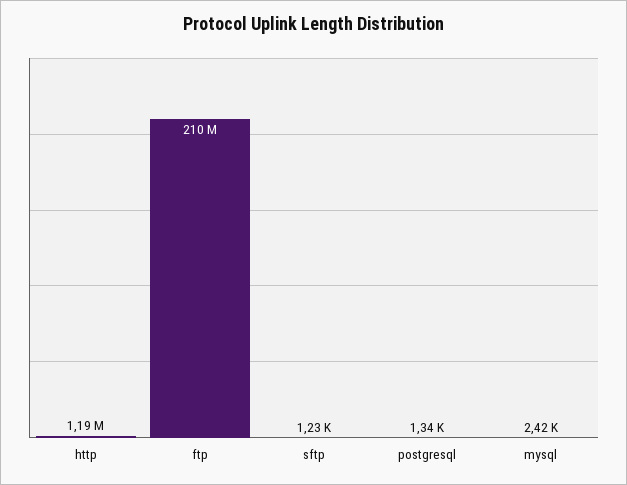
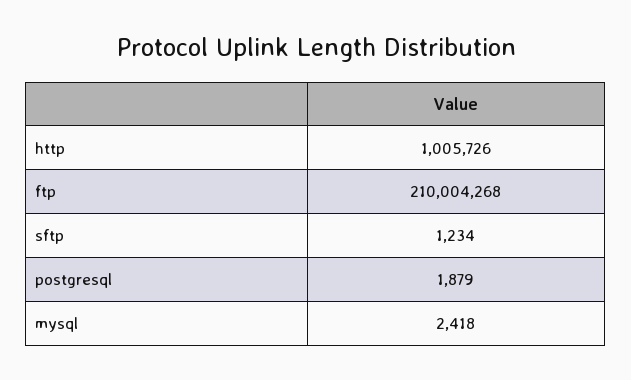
http: 1190000 -> 1005726
postgresql: 1340 -> 1879

